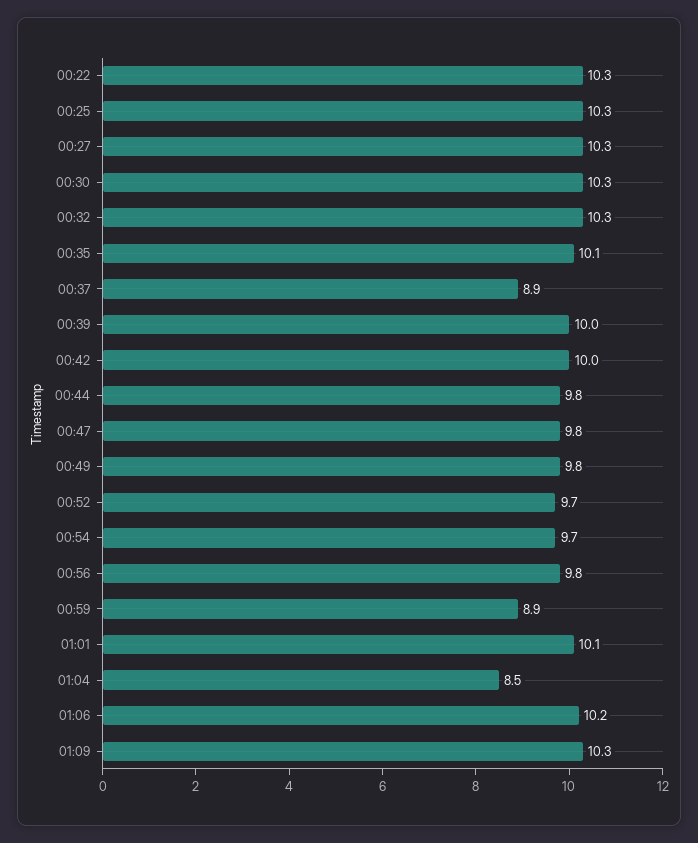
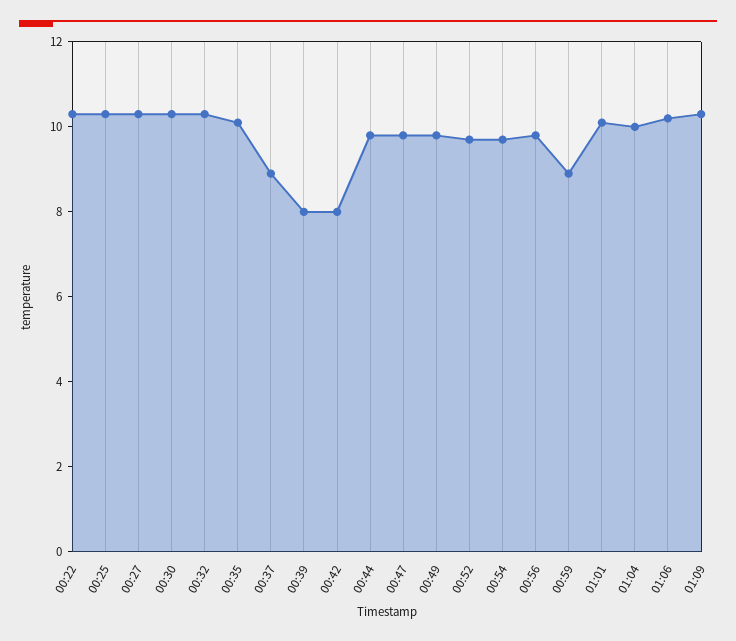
00:39: 10 -> 8
00:42: 10 -> 8
01:04: 8.5 -> 10

